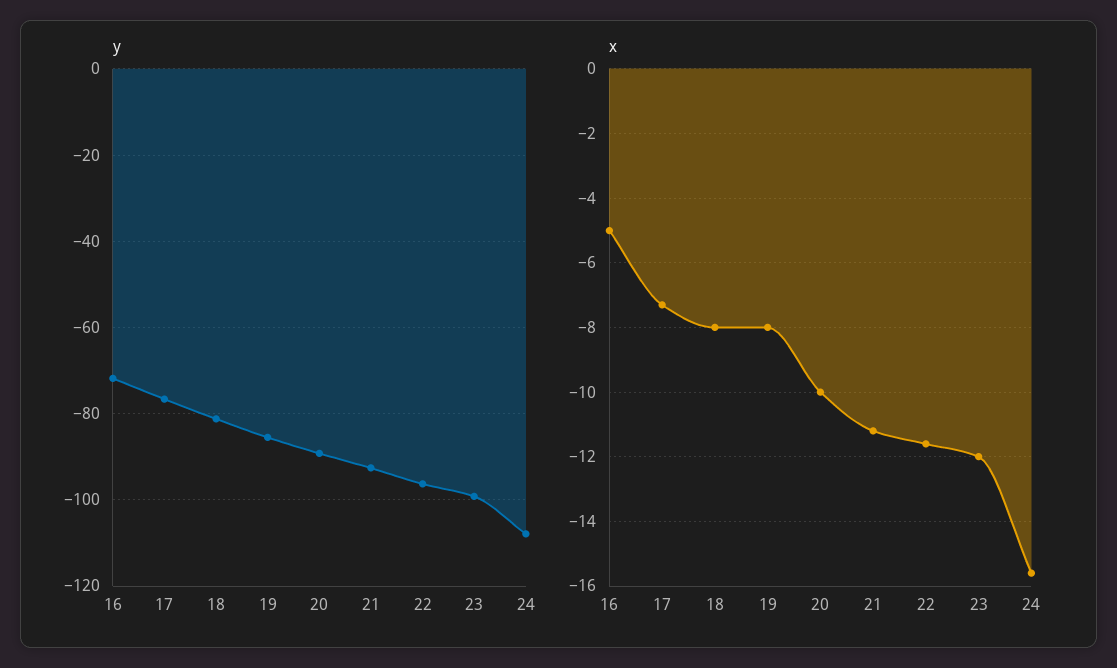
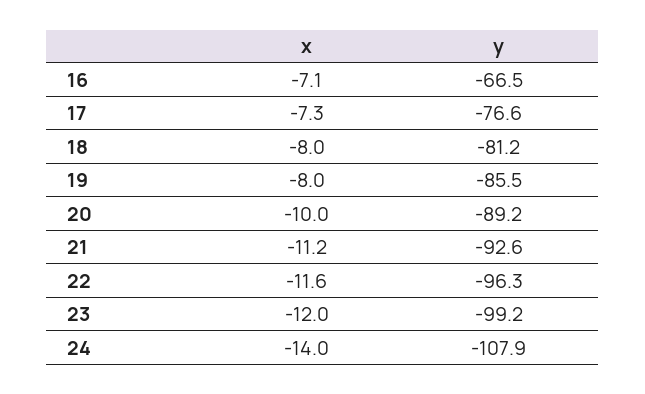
y, 16: -72 -> -66.5
x, 16: -5 -> -7.1
x, 24: -15.5 -> -14

